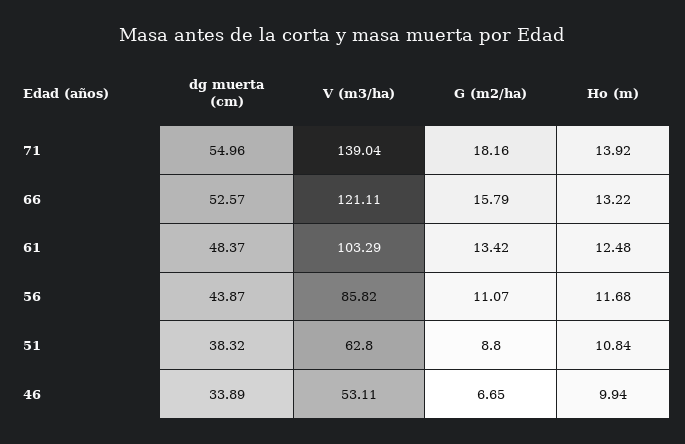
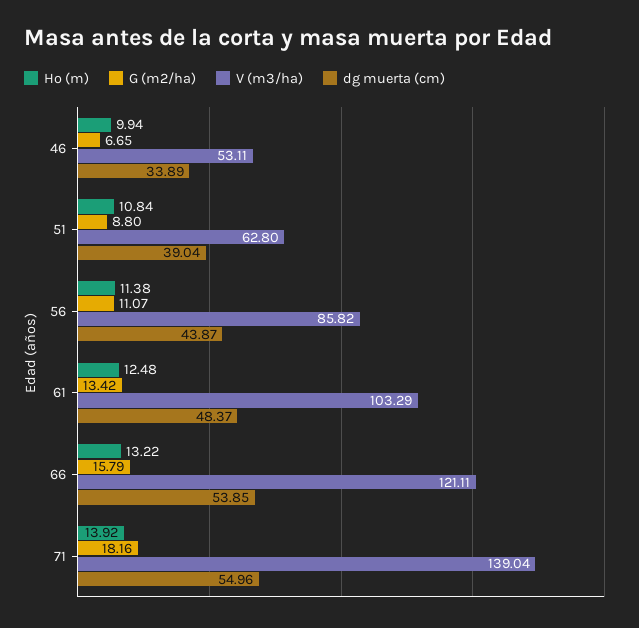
dg muerta (cm), 66: 52.57 -> 53.85
Ho (m), 56: 11.68 -> 11.38
dg muerta (cm), 51: 38.32 -> 39.04

